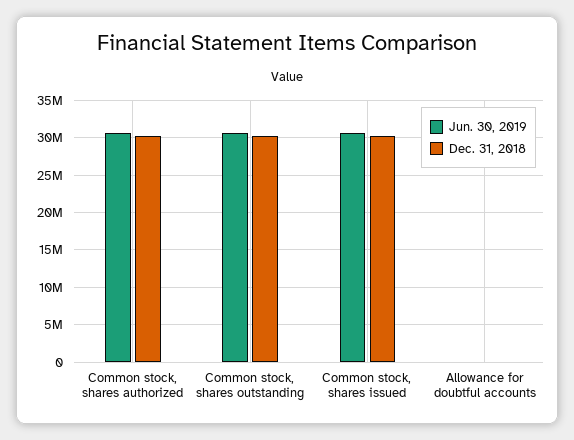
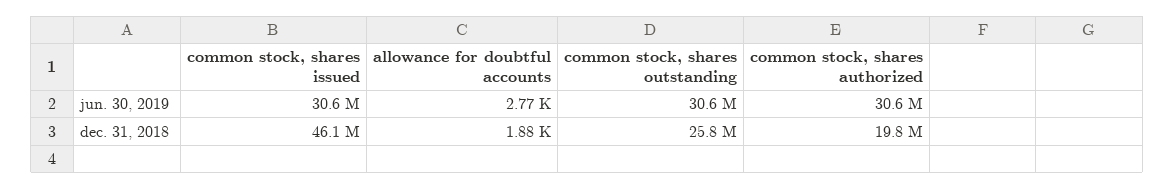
Dec. 31, 2018, Common stock, shares authorized: 30000000 -> 19800000
Dec. 31, 2018, Common stock, shares outstanding: 30000000 -> 25800000
Dec. 31, 2018, Common stock, shares issued: 30000000 -> 46100000

